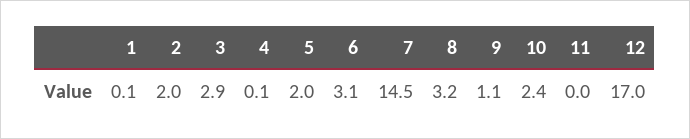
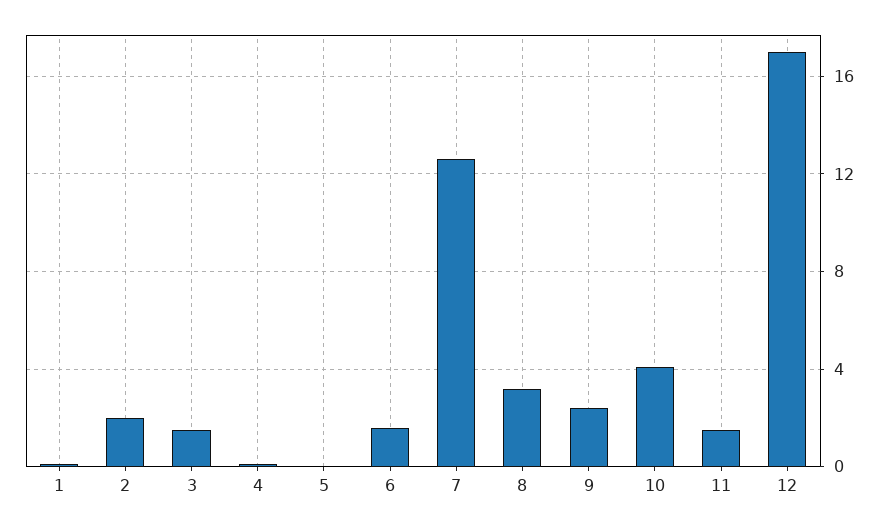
3: 2.9 -> 1.5
5: 2 -> 0
6: 3.1 -> 1.5
7: 14.5 -> 12.5
9: 1.1 -> 2.5
10: 2.4 -> 4
11: 0 -> 1.5

